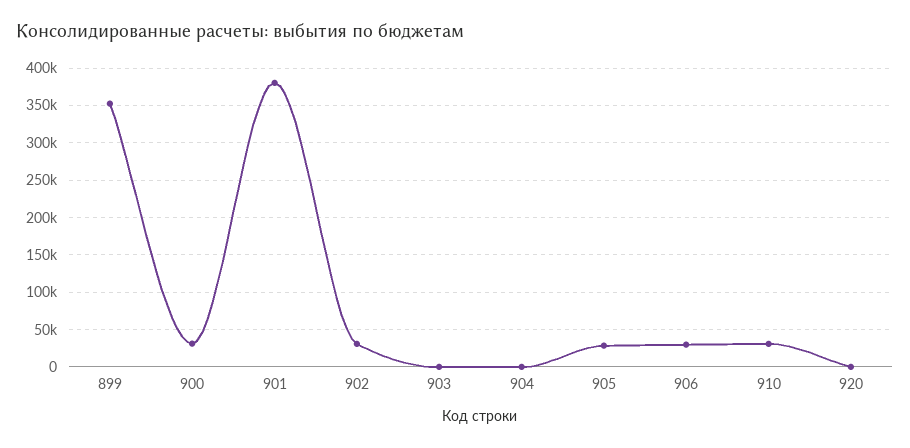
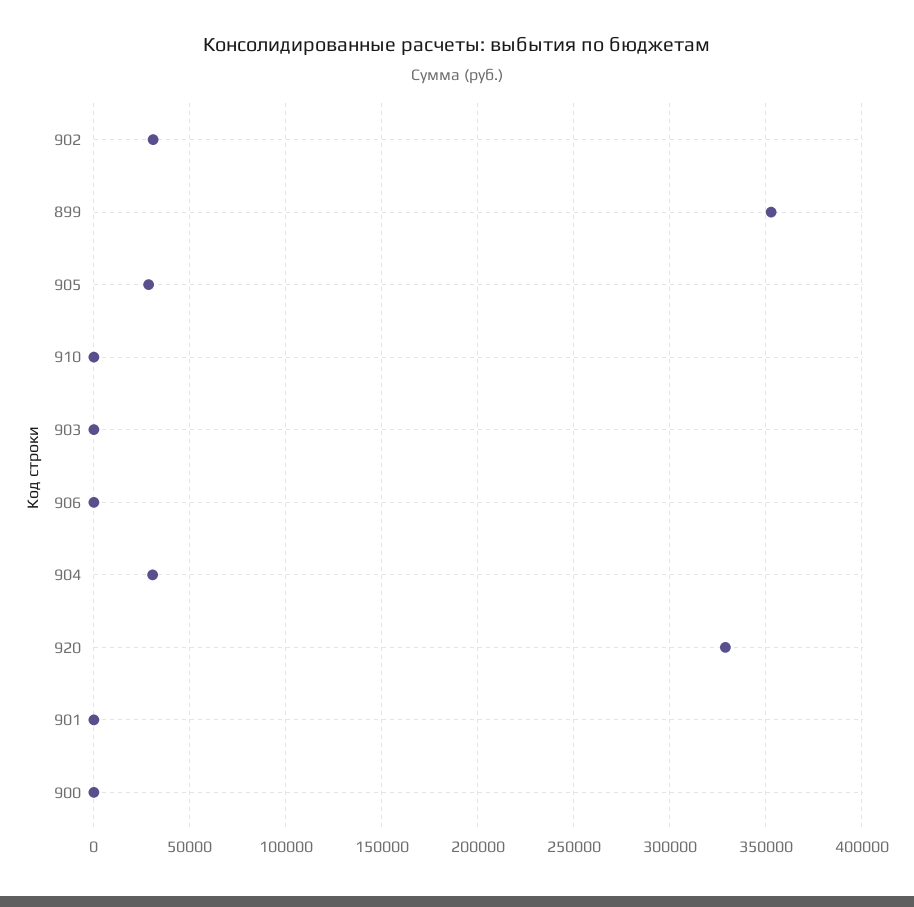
900: 30000 -> 0
901: 380000 -> 0
904: 0 -> 30000
906: 30000 -> 0
910: 30000 -> 0
920: 0 -> 330000

